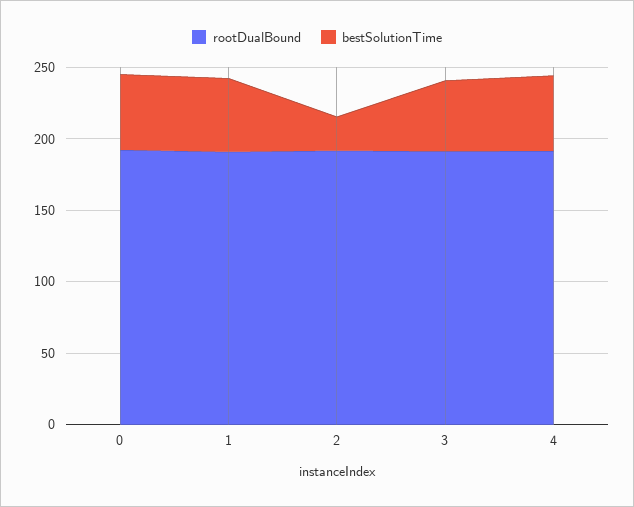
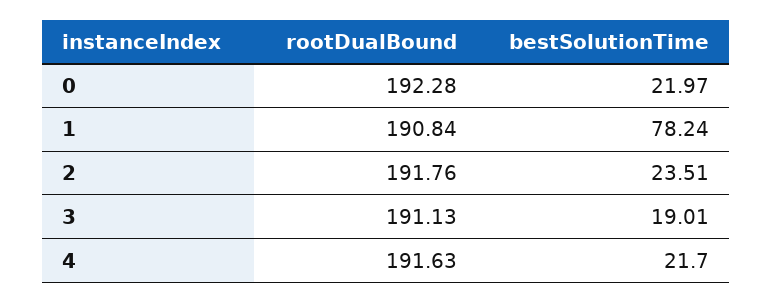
bestSolutionTime, 0: 50 -> 21.97
bestSolutionTime, 1: 50 -> 78.24
bestSolutionTime, 3: 50 -> 19.01
bestSolutionTime, 4: 50 -> 21.7

